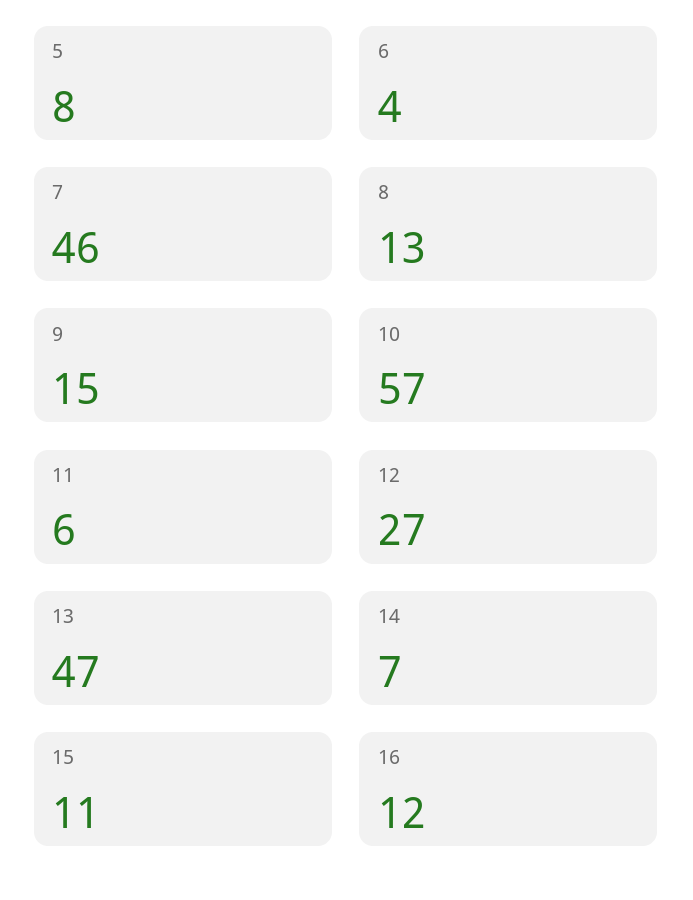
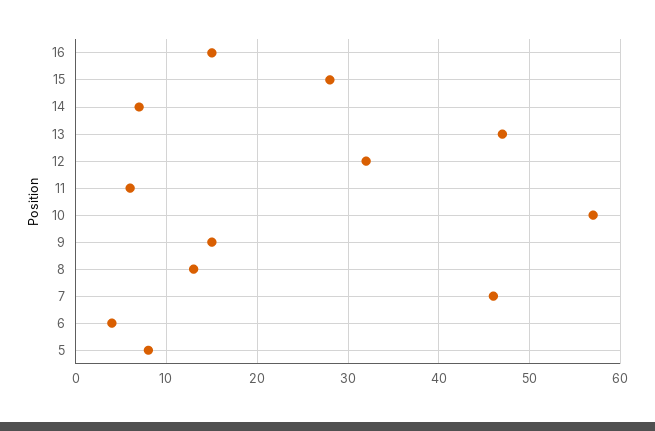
12: 27 -> 32
15: 11 -> 28
16: 12 -> 15

